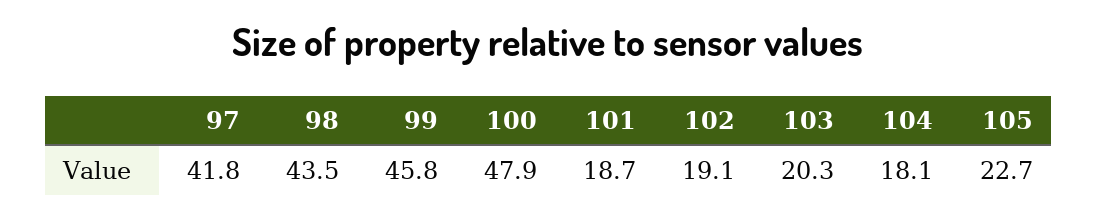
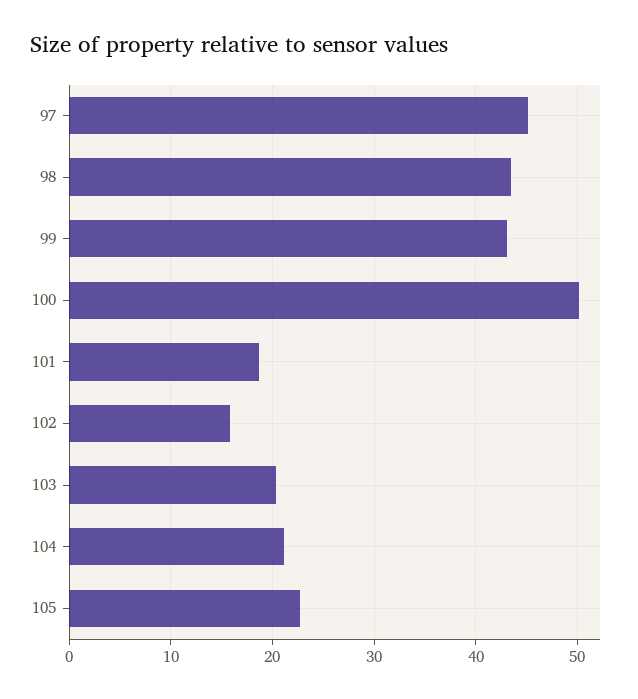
97: 41.8 -> 45
99: 45.8 -> 43
100: 47.9 -> 50
102: 19.1 -> 16
104: 18.1 -> 21

